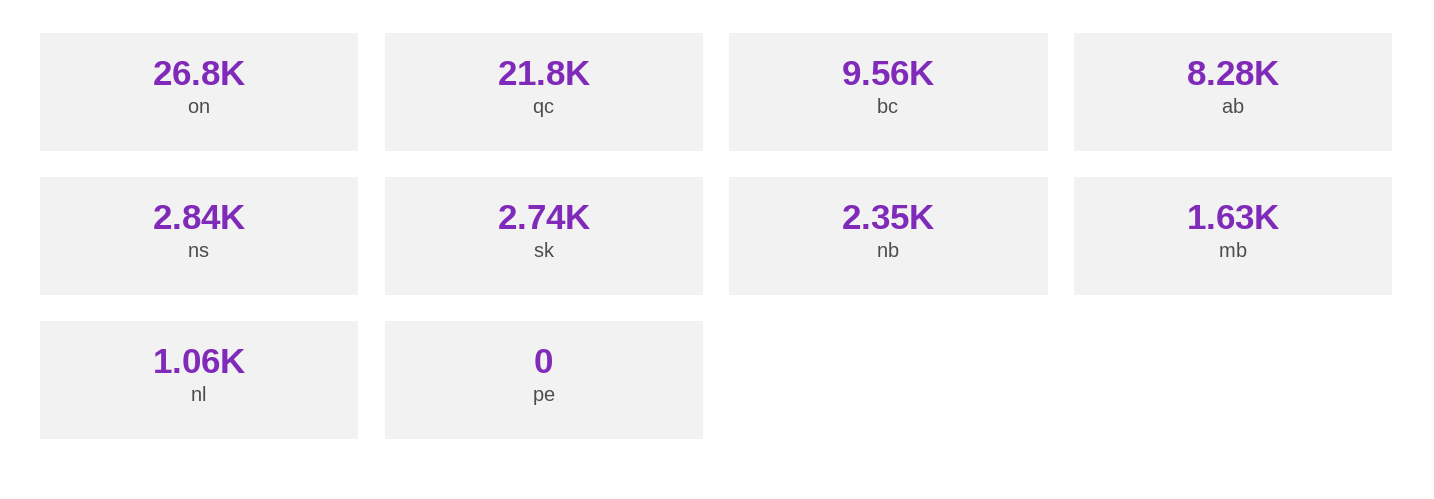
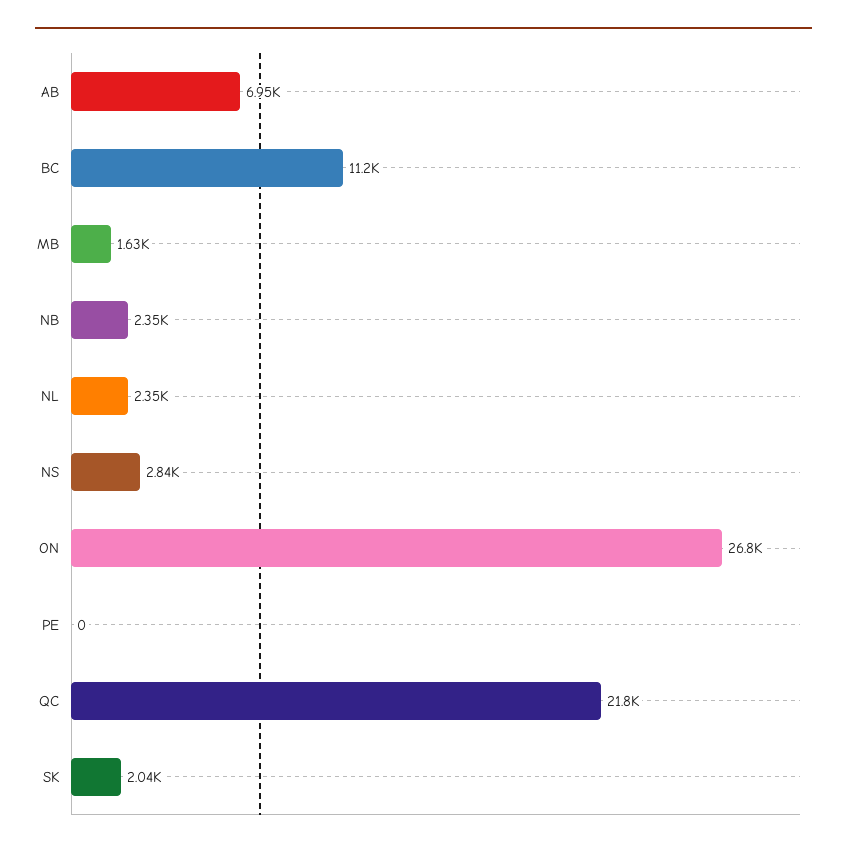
bc: 9560 -> 11200
ab: 8280 -> 6950
sk: 2740 -> 2040
nl: 1060 -> 2350

